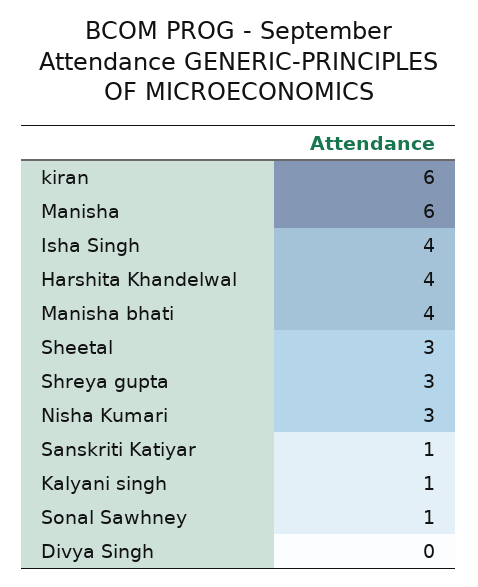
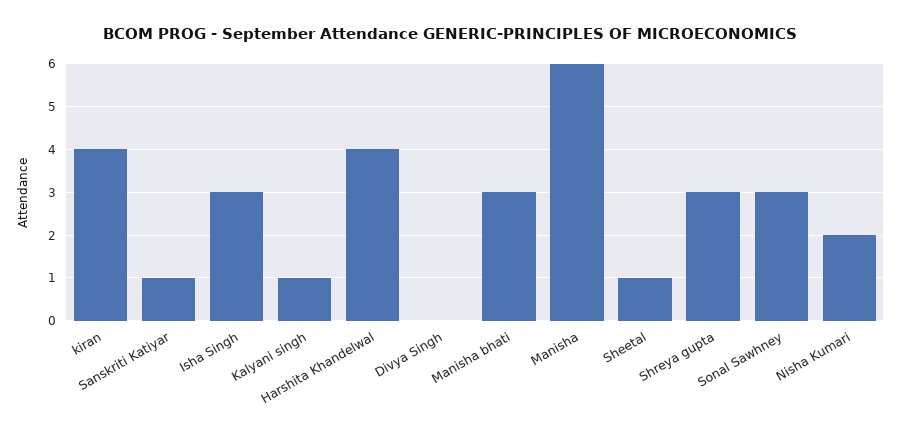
kiran: 6 -> 4
Isha Singh: 4 -> 3
Manisha bhati: 4 -> 3
Sheetal: 3 -> 1
Nisha Kumari: 3 -> 2
Sonal Sawhney: 1 -> 3

